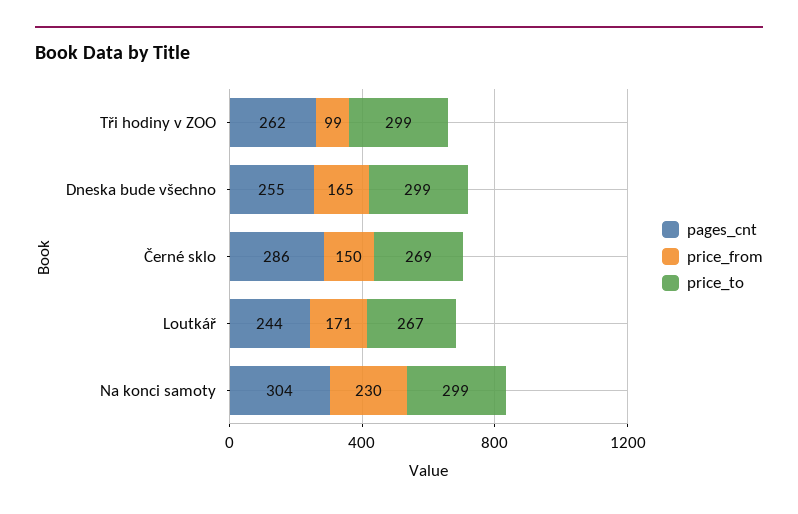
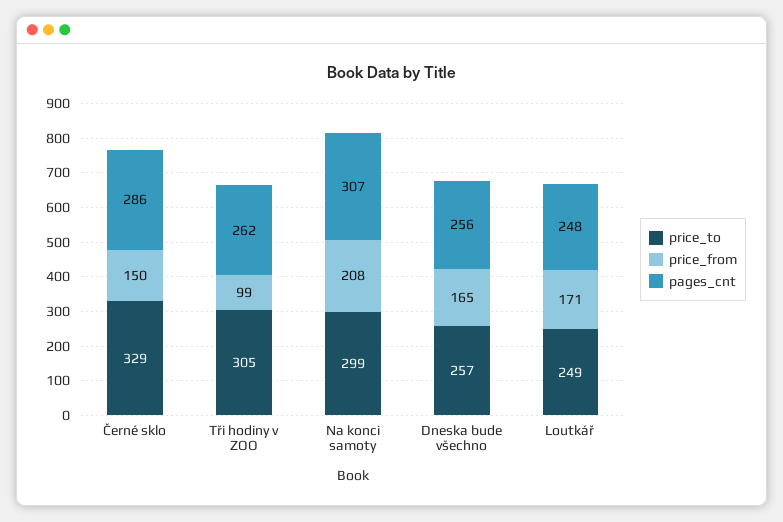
price_to, Tři hodiny v ZOO: 299 -> 305
pages_cnt, Dneska bude všechno: 255 -> 256
price_to, Dneska bude všechno: 299 -> 257
price_to, Černé sklo: 269 -> 329
pages_cnt, Loutkář: 244 -> 248
price_to, Loutkář: 267 -> 249
pages_cnt, Na konci samoty: 304 -> 307
price_from, Na konci samoty: 230 -> 208

